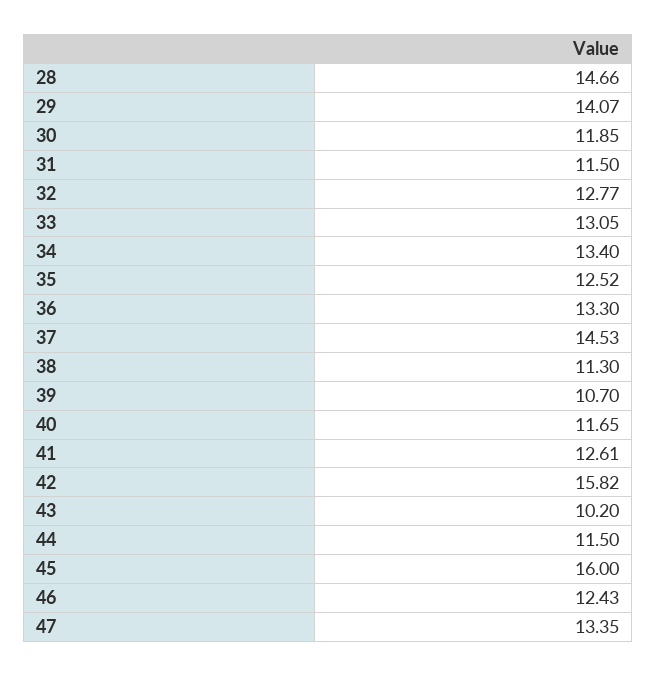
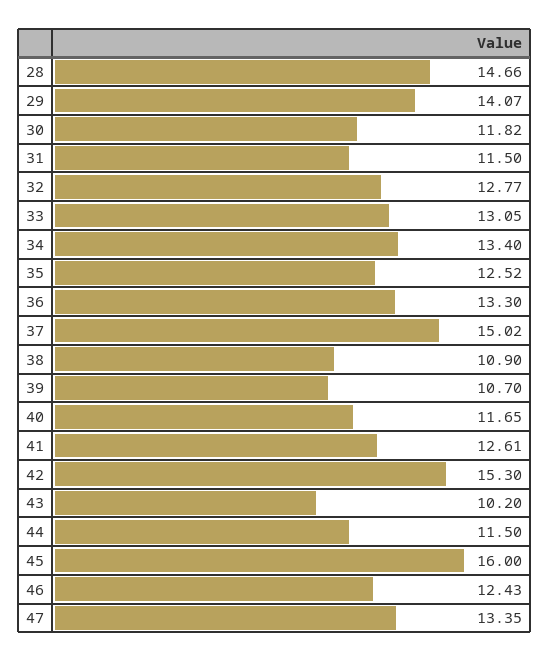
30: 11.85 -> 11.82
37: 14.53 -> 15.02
38: 11.3 -> 10.9
42: 15.82 -> 15.3

